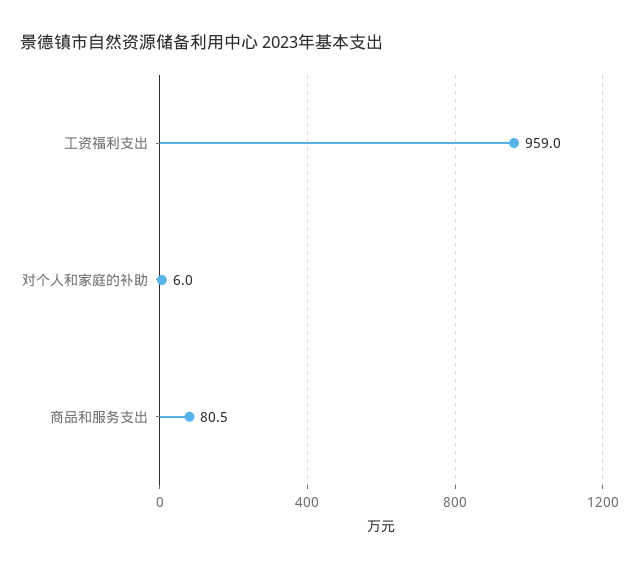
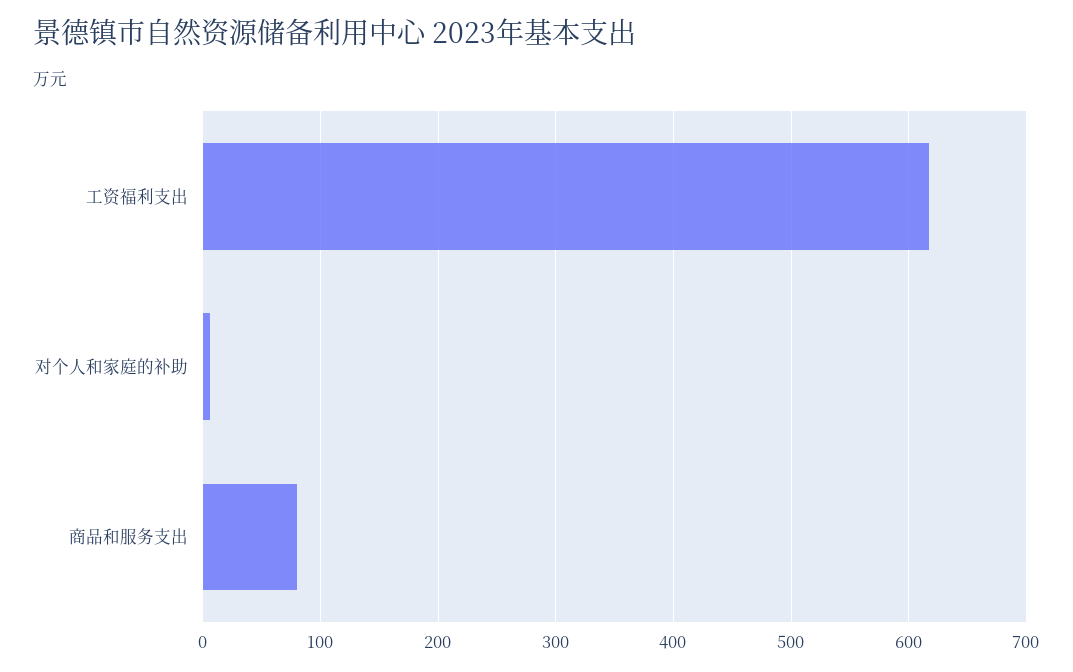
工资福利支出: 959 -> 620

